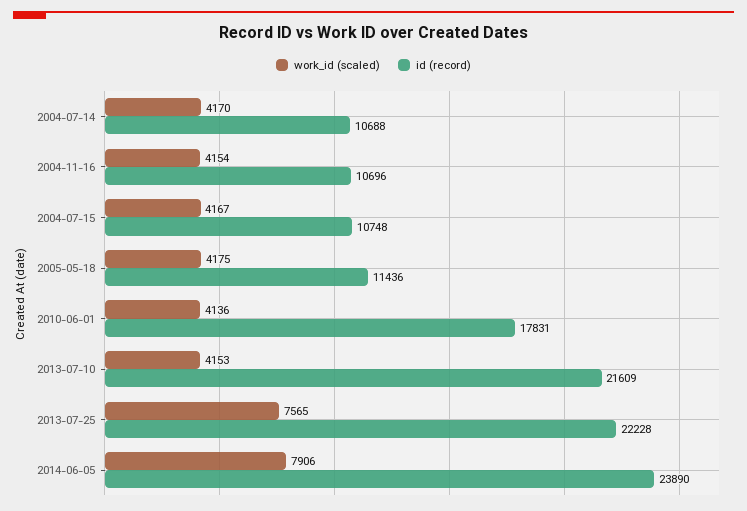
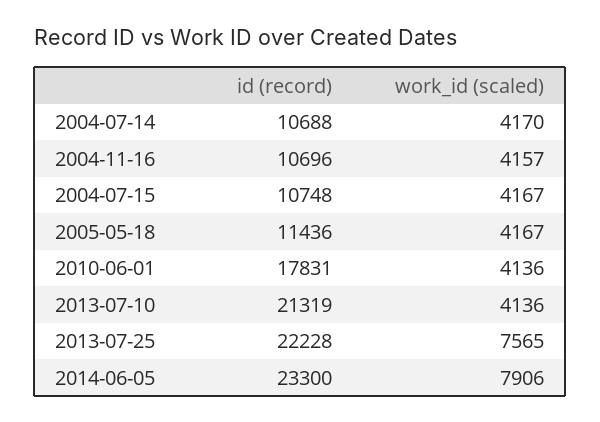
work_id (scaled), 2004-11-16: 4154 -> 4157
work_id (scaled), 2005-05-18: 4175 -> 4167
work_id (scaled), 2013-07-10: 4153 -> 4136
id (record), 2013-07-10: 21609 -> 21319
id (record), 2014-06-05: 23890 -> 23300

